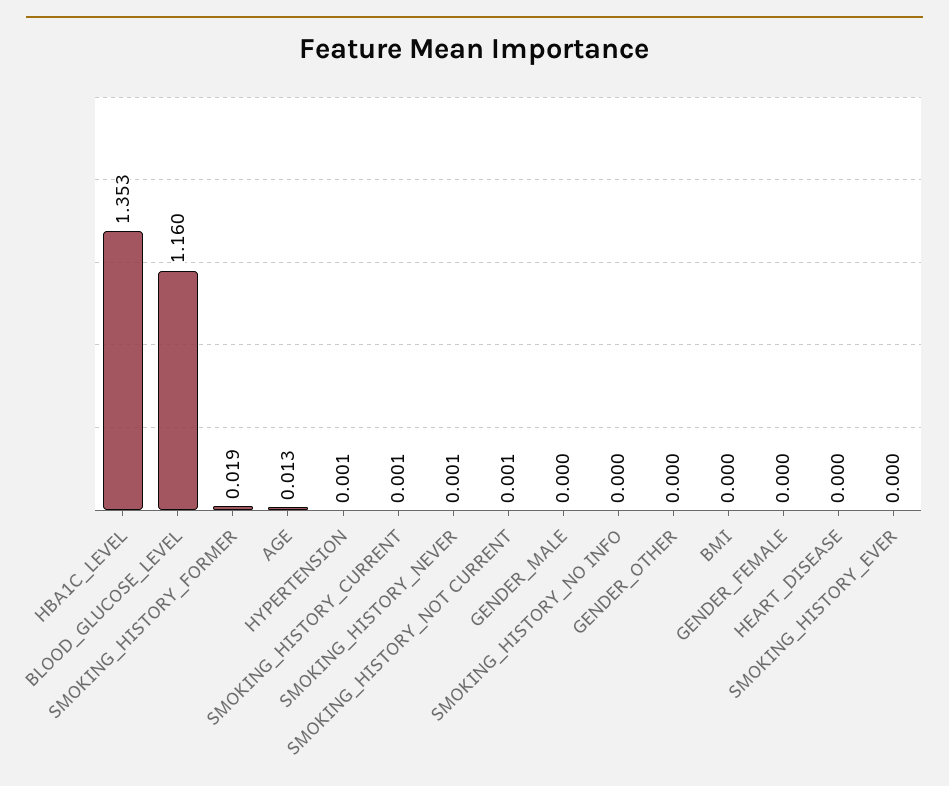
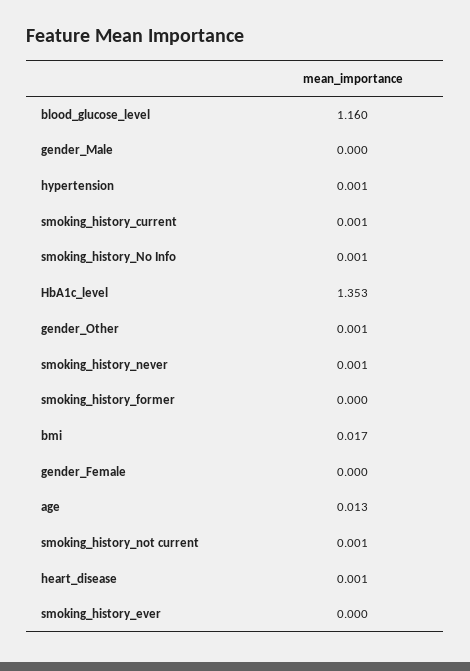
SMOKING_HISTORY_FORMER: 0.019 -> 0
SMOKING_HISTORY_NO INFO: 0 -> 0.001
GENDER_OTHER: 0 -> 0.001
BMI: 0 -> 0.017
HEART_DISEASE: 0 -> 0.001

